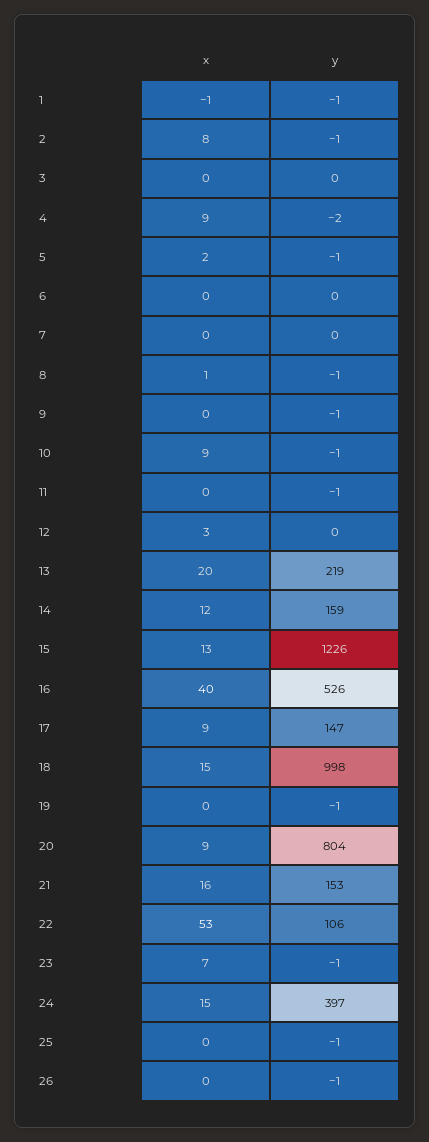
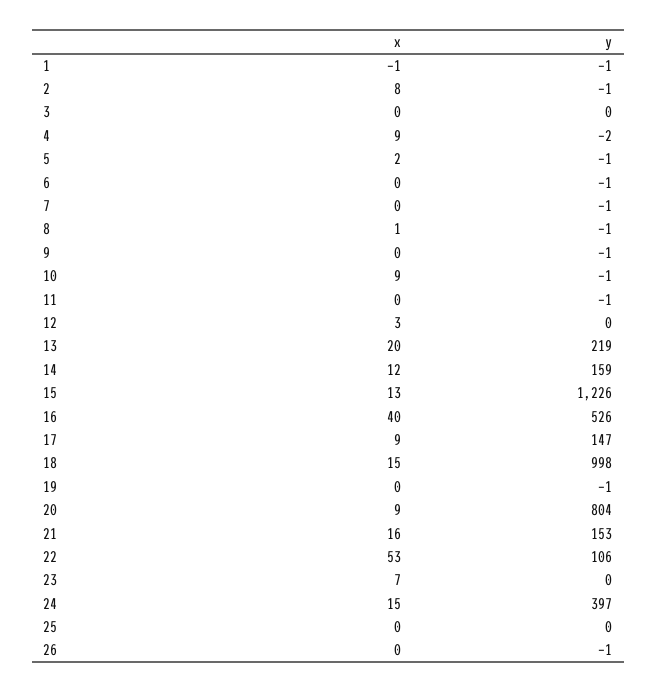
y, 6: 0 -> -1
y, 7: 0 -> -1
y, 23: -1 -> 0
y, 25: -1 -> 0

